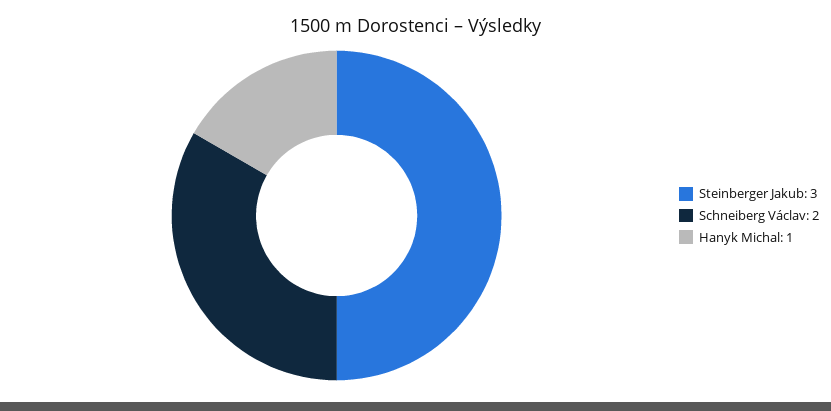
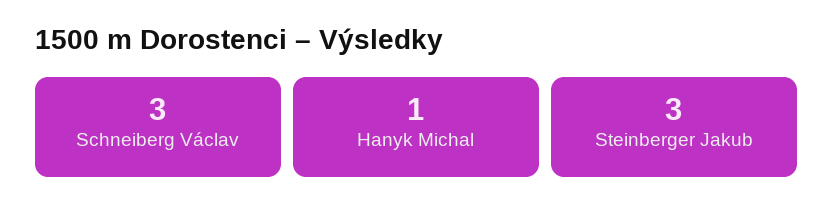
Schneiberg Václav: 2 -> 3

